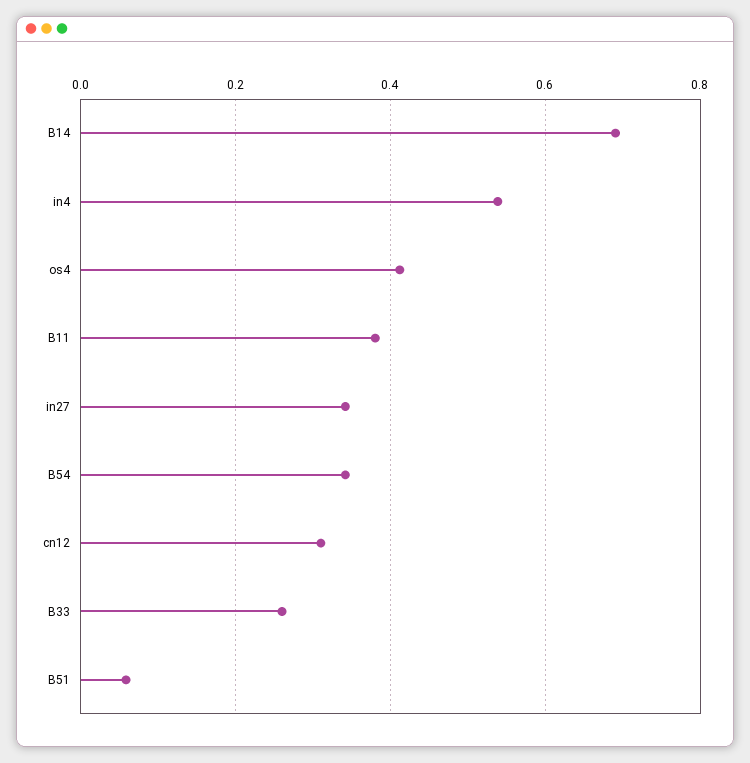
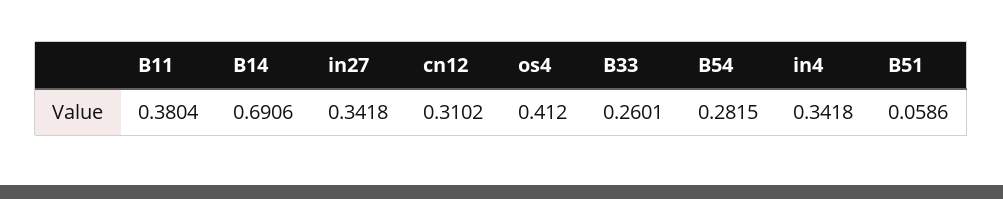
in4: 0.54 -> 0.3418
B54: 0.34 -> 0.2815

